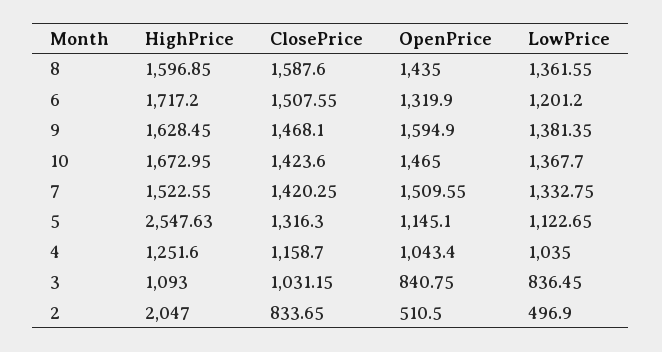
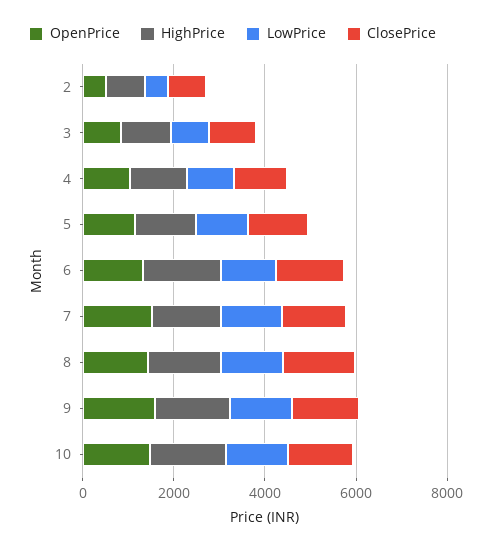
HighPrice, 5: 2547.63 -> 1500
HighPrice, 2: 2047 -> 1000

